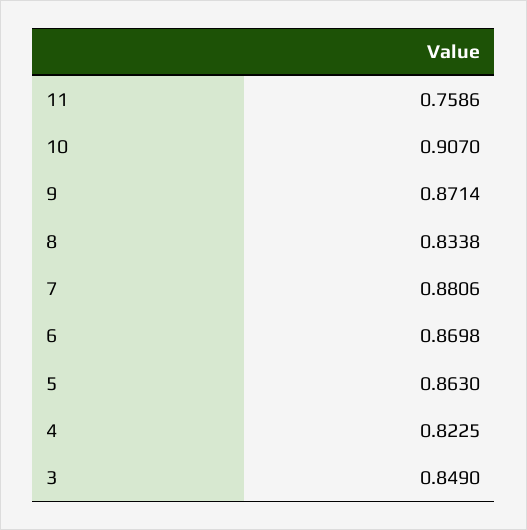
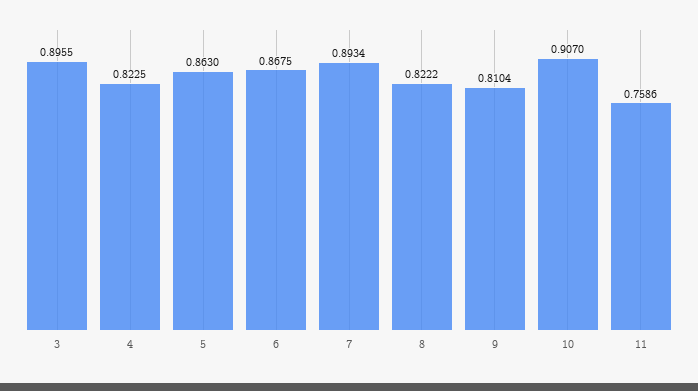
9: 0.8714 -> 0.8104
8: 0.8338 -> 0.8222
7: 0.8806 -> 0.8934
6: 0.8698 -> 0.8675
3: 0.849 -> 0.8955

